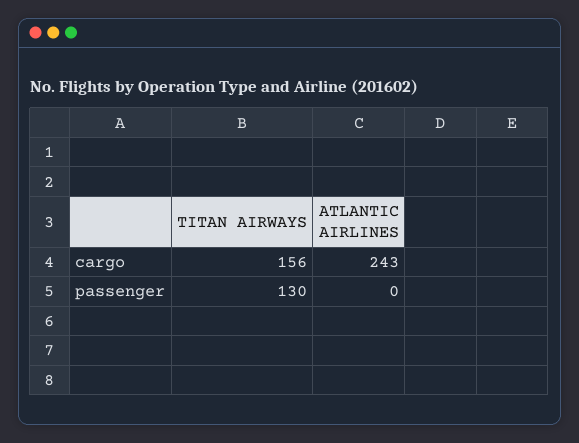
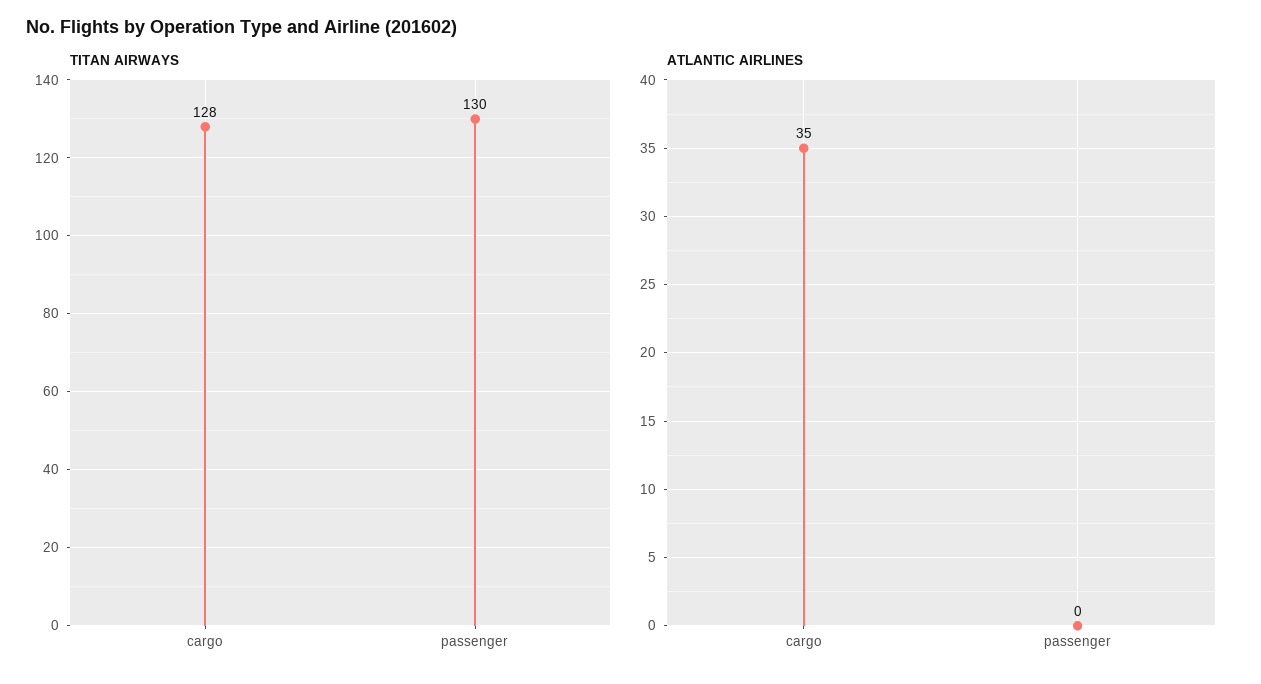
TITAN AIRWAYS, cargo: 156 -> 128
ATLANTIC AIRLINES, cargo: 243 -> 35

